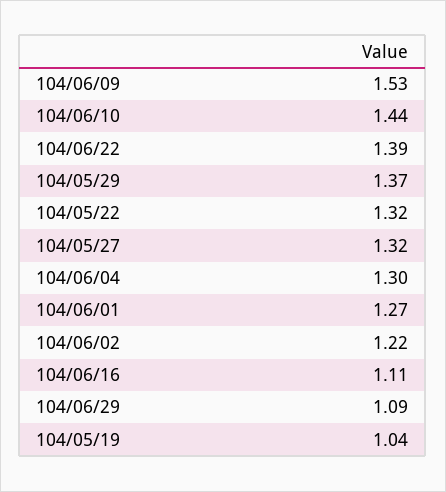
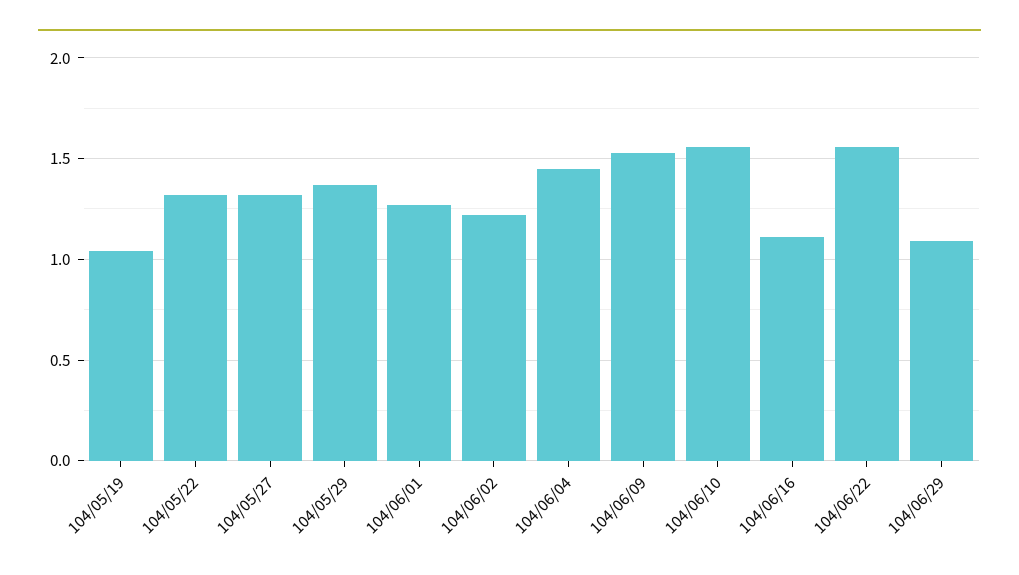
104/06/10: 1.44 -> 1.55
104/06/22: 1.39 -> 1.55
104/06/04: 1.3 -> 1.45

